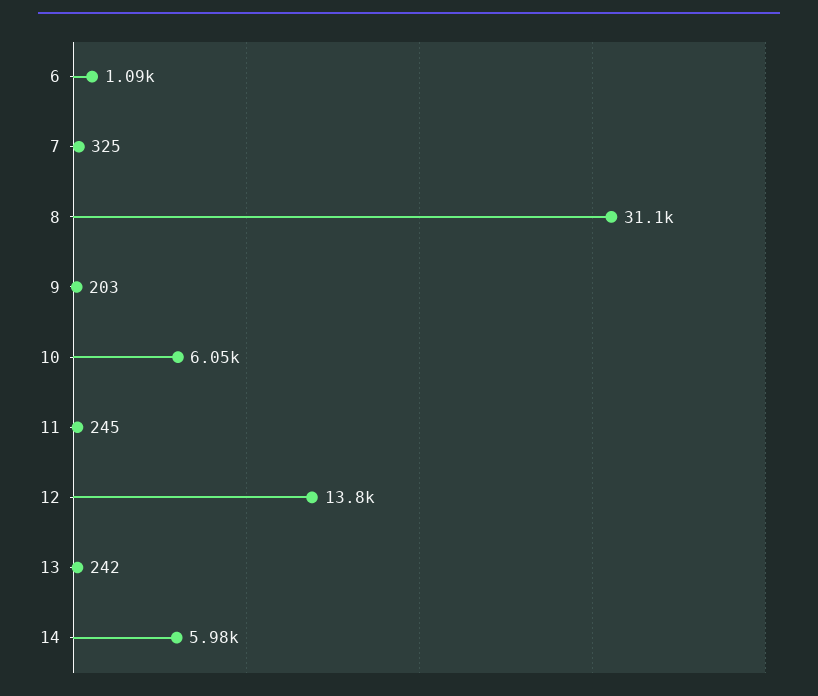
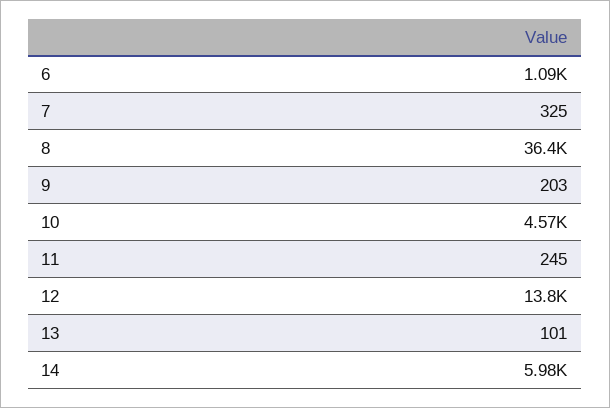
8: 31100 -> 36400
10: 6050 -> 4570
13: 242 -> 101

